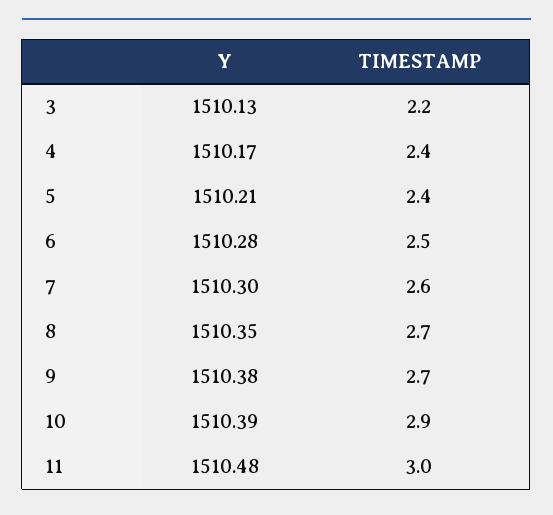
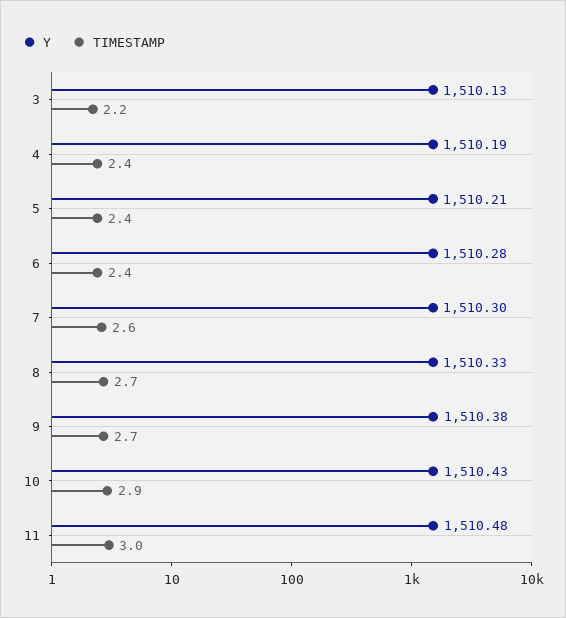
Y, 4: 1510.17 -> 1510.19
TIMESTAMP, 6: 2.5 -> 2.4
Y, 8: 1510.35 -> 1510.33
Y, 10: 1510.39 -> 1510.43

